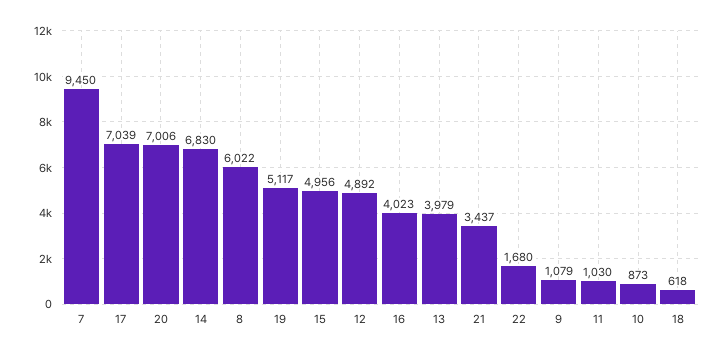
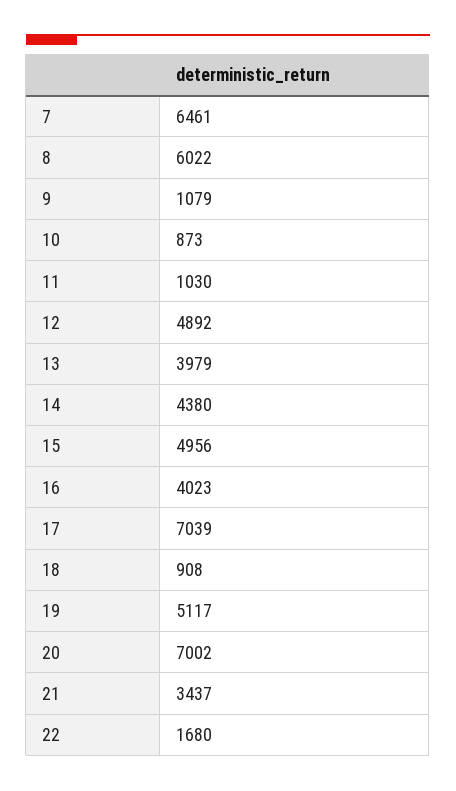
7: 9450 -> 6461
20: 7006 -> 7002
14: 6830 -> 4380
18: 618 -> 908

